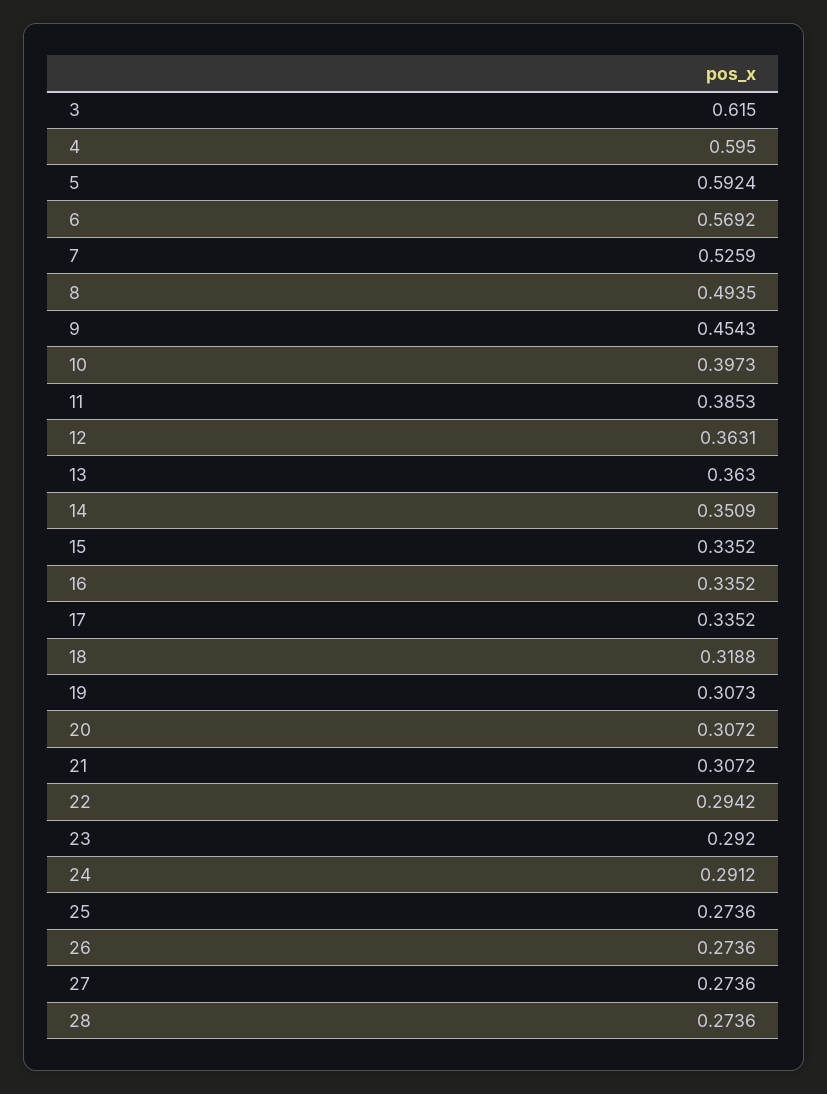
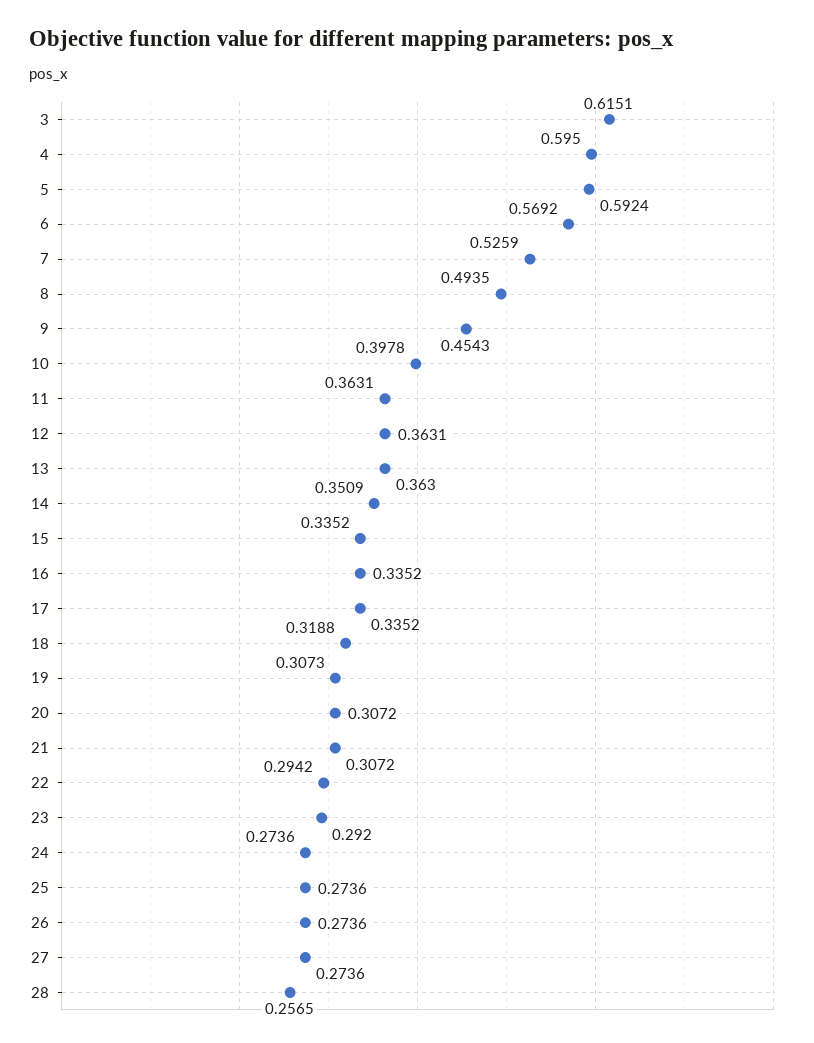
3: 0.615 -> 0.6151
10: 0.3973 -> 0.3978
11: 0.3853 -> 0.3631
24: 0.2912 -> 0.2736
28: 0.2736 -> 0.2565

